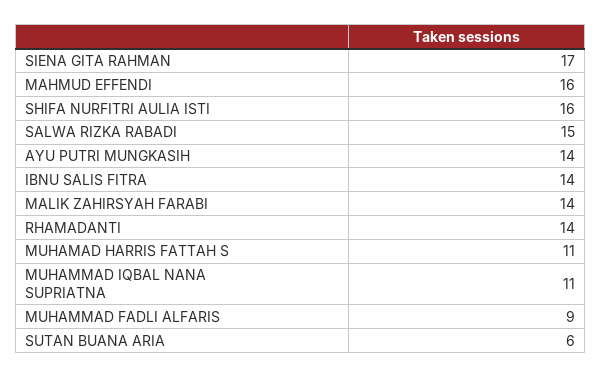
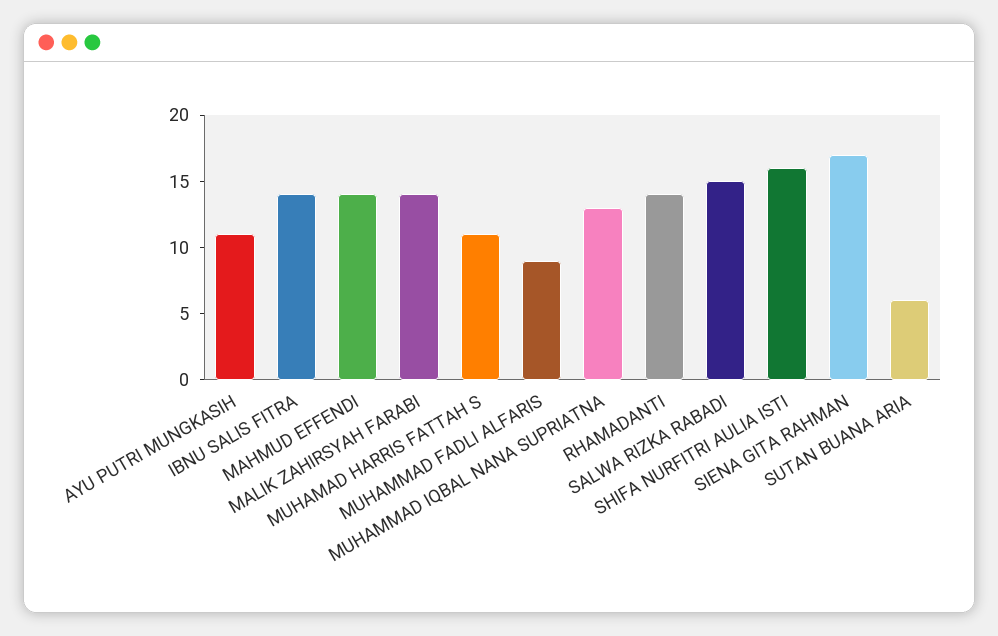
MAHMUD EFFENDI: 16 -> 14
AYU PUTRI MUNGKASIH: 14 -> 11
MUHAMMAD IQBAL NANA SUPRIATNA: 11 -> 13

